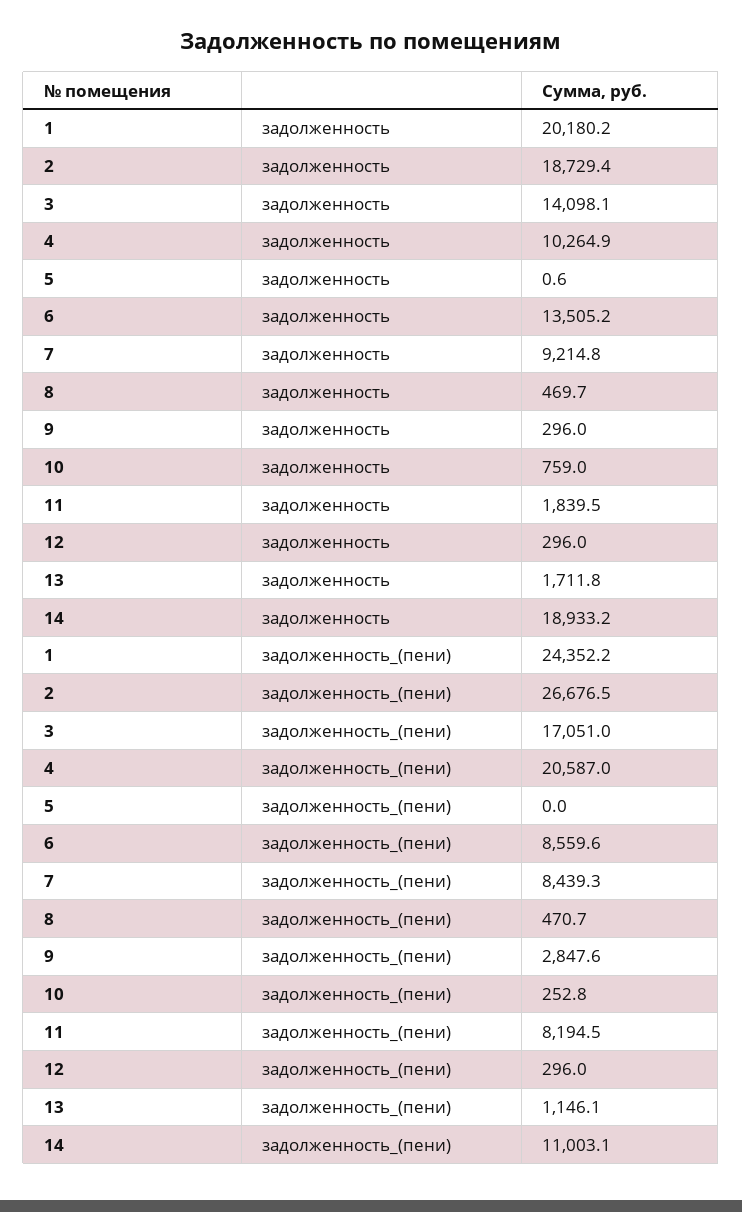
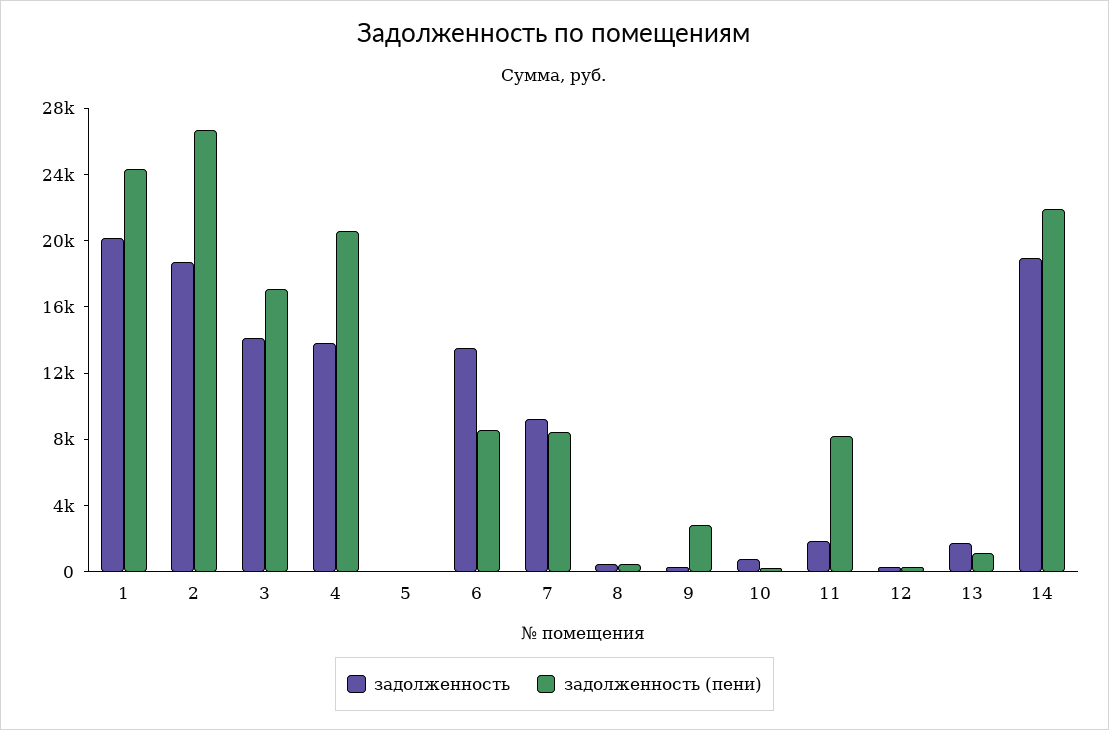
задолженность, 4: 10264.9 -> 14000
задолженность_(пени), 14: 11003.1 -> 22000

